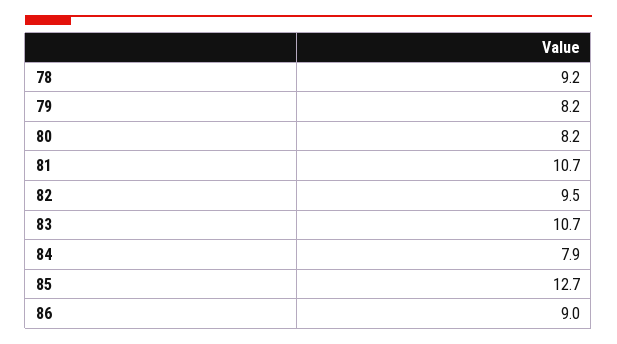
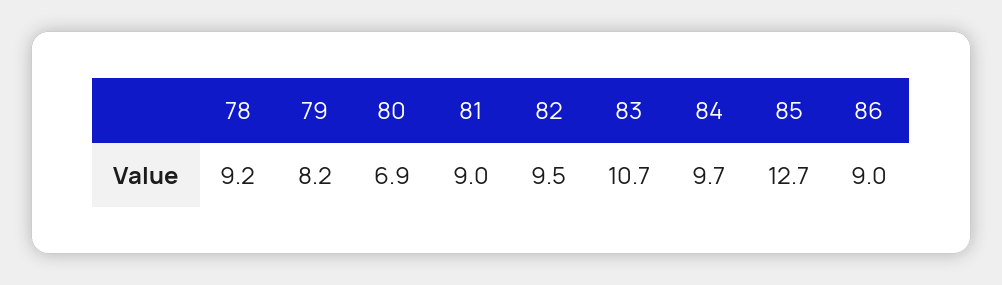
80: 8.2 -> 6.9
81: 10.7 -> 9
84: 7.9 -> 9.7

